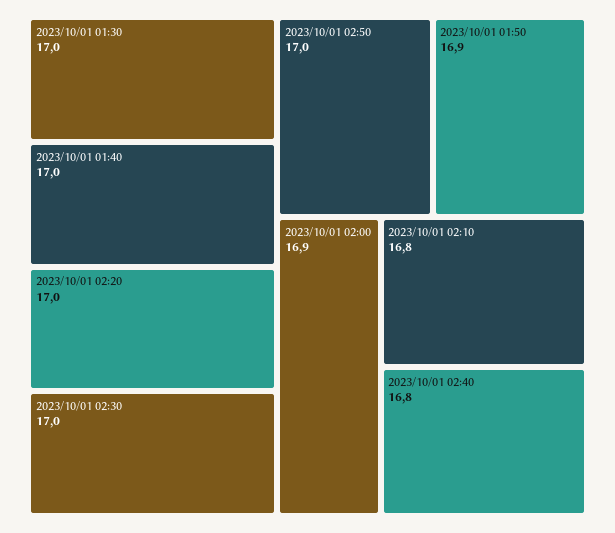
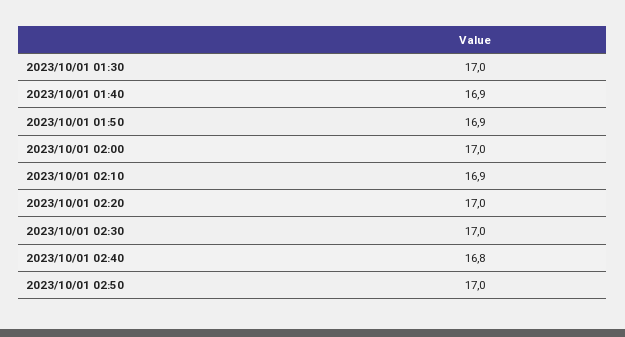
2023/10/01 01:40: 17 -> 16.9
2023/10/01 02:00: 16.9 -> 17
2023/10/01 02:10: 16.8 -> 16.9

